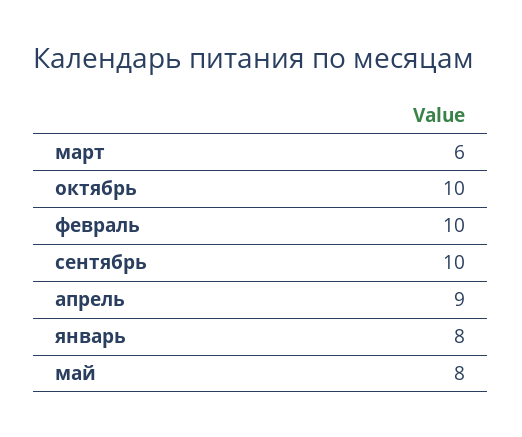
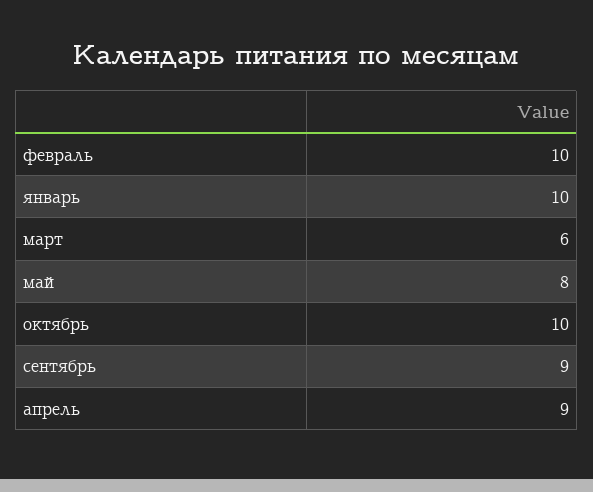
сентябрь: 10 -> 9
январь: 8 -> 10

